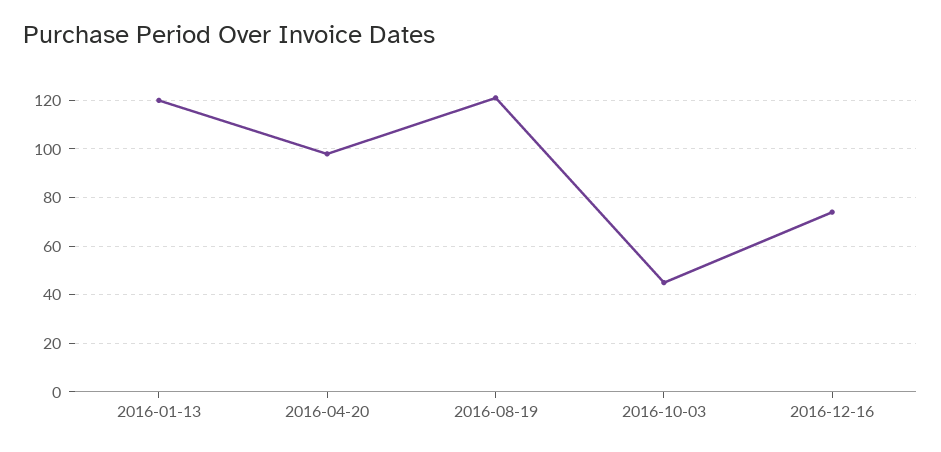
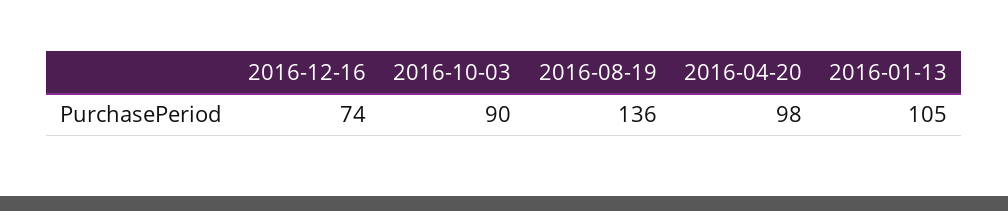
2016-01-13: 120 -> 105
2016-08-19: 120 -> 136
2016-10-03: 45 -> 90

